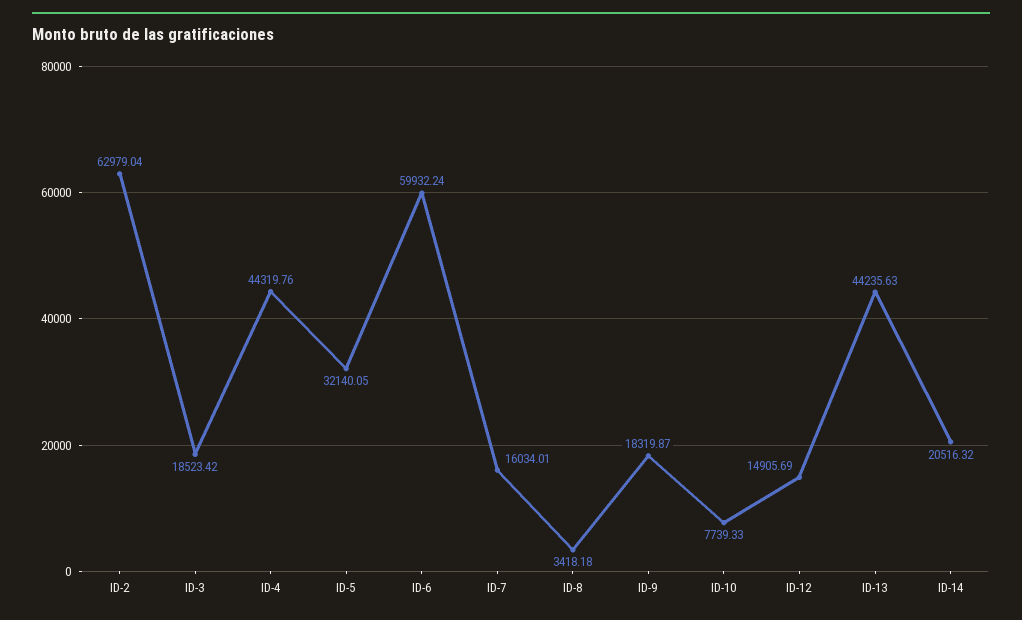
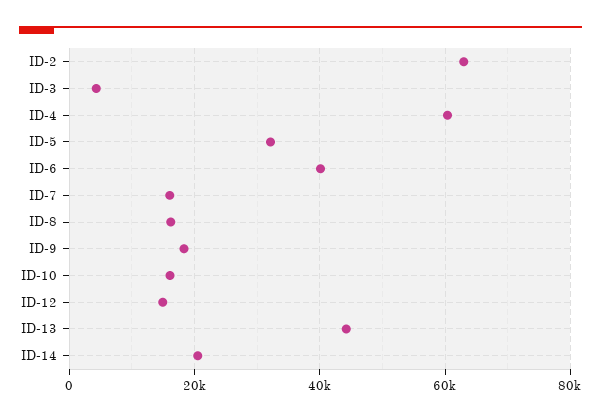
ID-3: 18523.42 -> 4000
ID-4: 44319.76 -> 60000
ID-6: 59932.24 -> 40000
ID-8: 3418.18 -> 16000
ID-10: 7739.33 -> 16000

